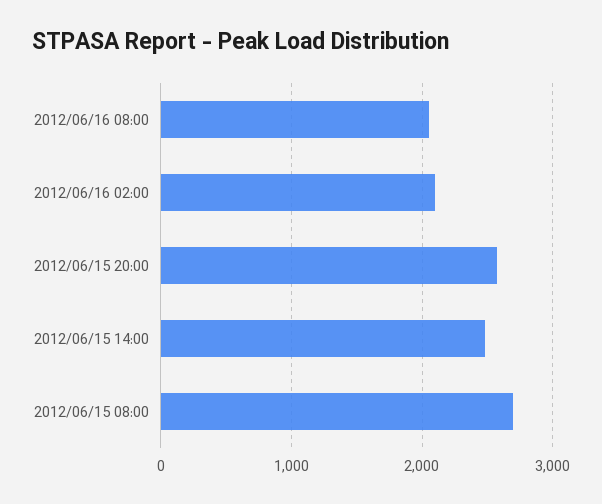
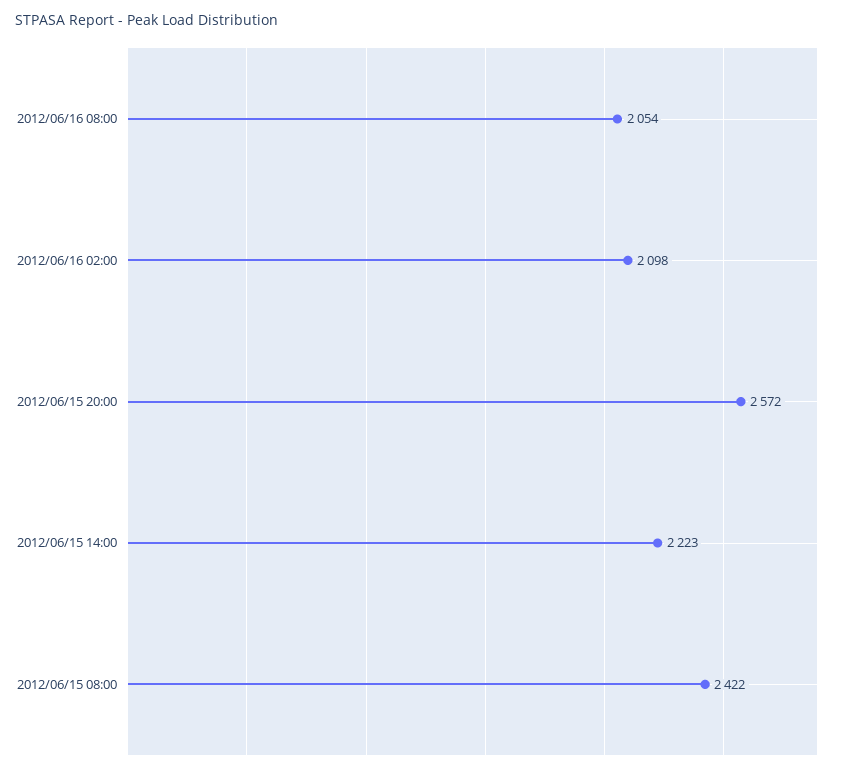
2012/06/15 14:00: 2500 -> 2223
2012/06/15 08:00: 2700 -> 2422

